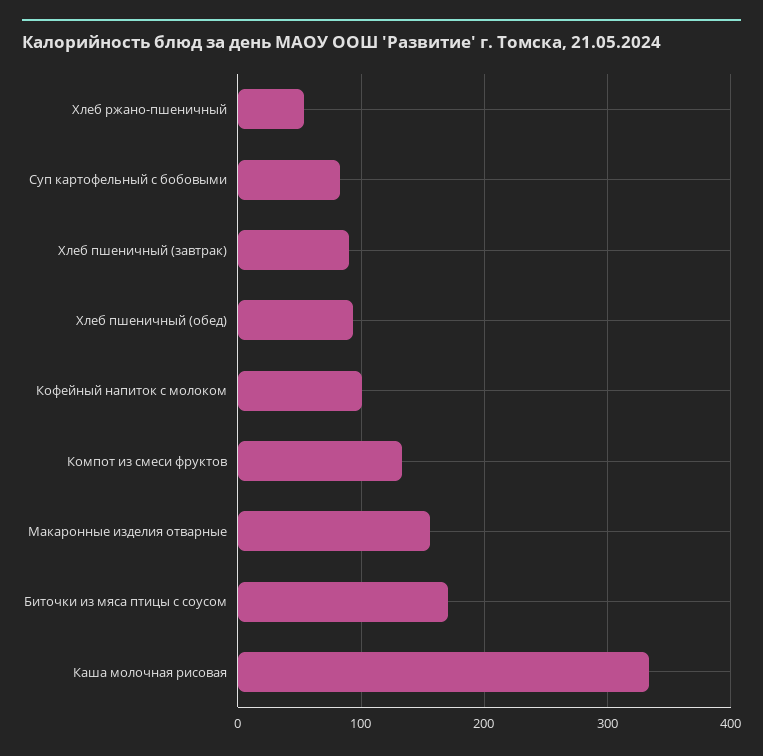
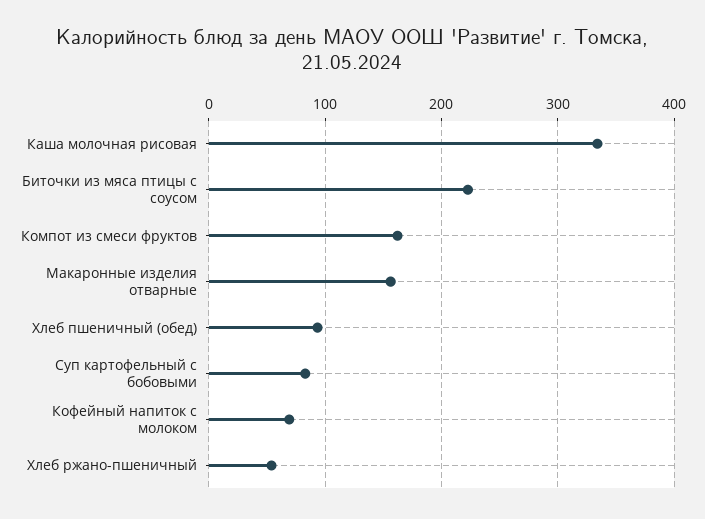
Хлеб пшеничный (завтрак): 90 -> none
Кофейный напиток с молоком: 100 -> 70
Компот из смеси фруктов: 130 -> 160
Биточки из мяса птицы с соусом: 170 -> 220

